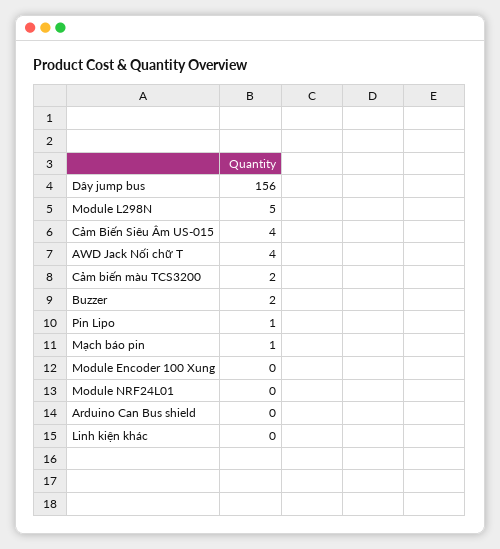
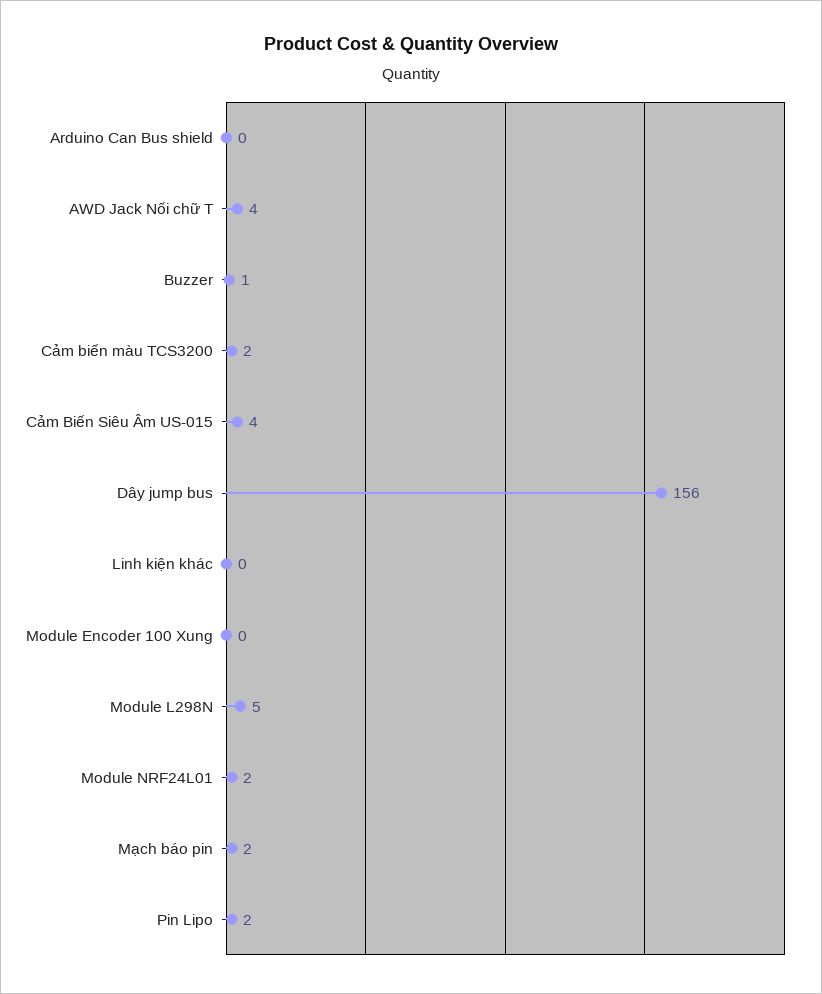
Buzzer: 2 -> 1
Pin Lipo: 1 -> 2
Mạch báo pin: 1 -> 2
Module NRF24L01: 0 -> 2

